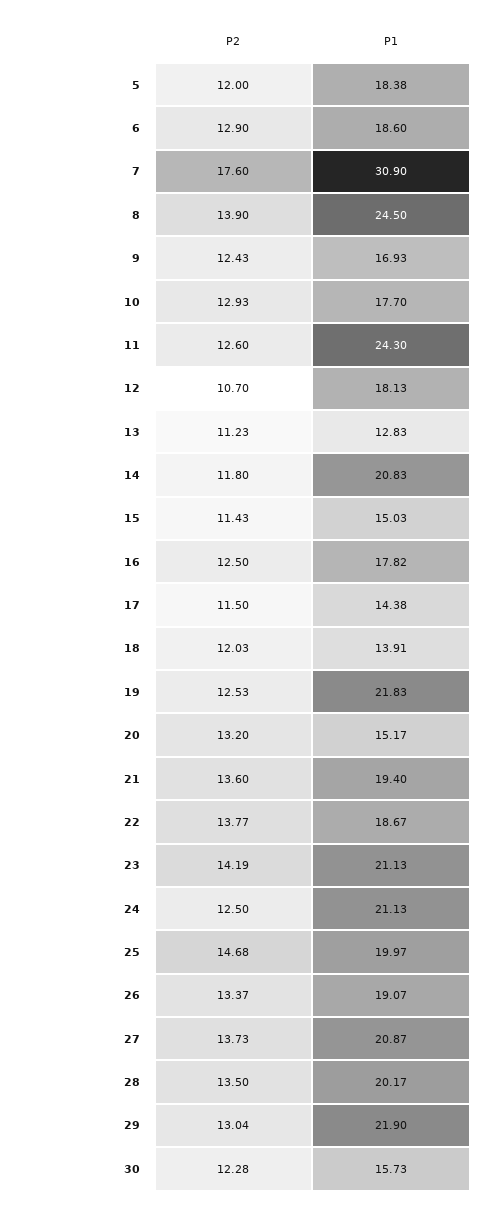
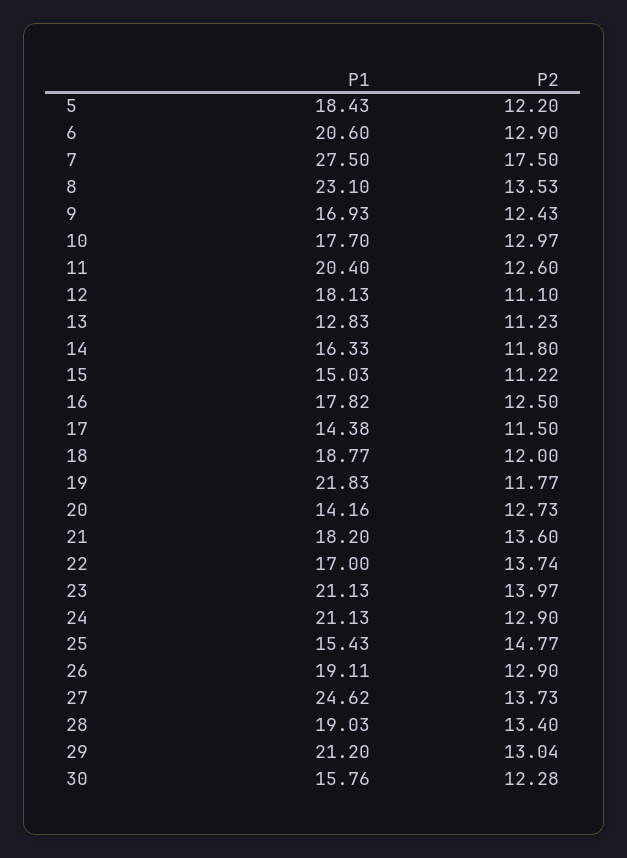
P2, 5: 12 -> 12.2
P1, 5: 18.38 -> 18.43
P1, 6: 18.6 -> 20.6
P2, 7: 17.6 -> 17.5
P1, 7: 30.9 -> 27.5
P2, 8: 13.9 -> 13.53
P1, 8: 24.5 -> 23.1
P2, 10: 12.93 -> 12.97
P1, 11: 24.3 -> 20.4
P2, 12: 10.7 -> 11.1
P1, 14: 20.83 -> 16.33
P2, 15: 11.43 -> 11.22
P2, 18: 12.03 -> 12
P1, 18: 13.91 -> 18.77
P2, 19: 12.53 -> 11.77
P2, 20: 13.2 -> 12.73
P1, 20: 15.17 -> 14.16
P1, 21: 19.4 -> 18.2
P2, 22: 13.77 -> 13.74
P1, 22: 18.67 -> 17
P2, 23: 14.19 -> 13.97
P2, 24: 12.5 -> 12.9
P2, 25: 14.68 -> 14.77
P1, 25: 19.97 -> 15.43
P2, 26: 13.37 -> 12.9
P1, 26: 19.07 -> 19.11
P1, 27: 20.87 -> 24.62
P2, 28: 13.5 -> 13.4
P1, 28: 20.17 -> 19.03
P1, 29: 21.9 -> 21.2
P1, 30: 15.73 -> 15.76

